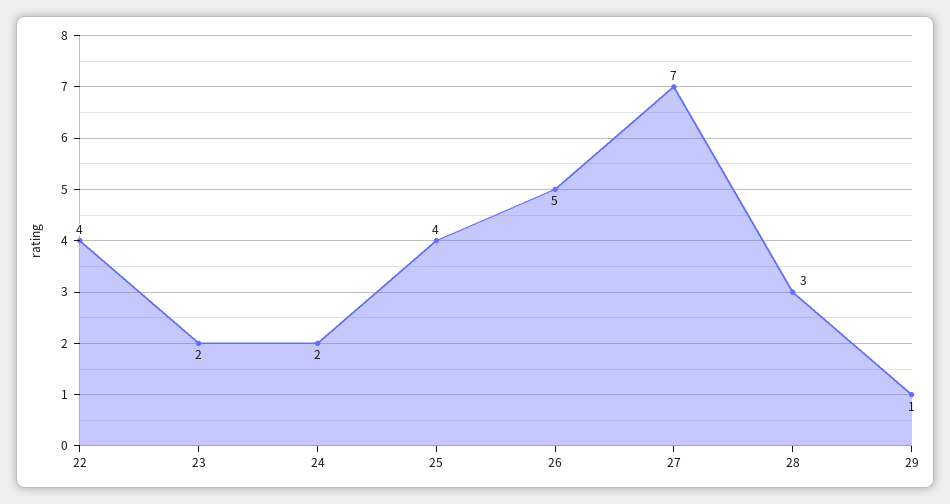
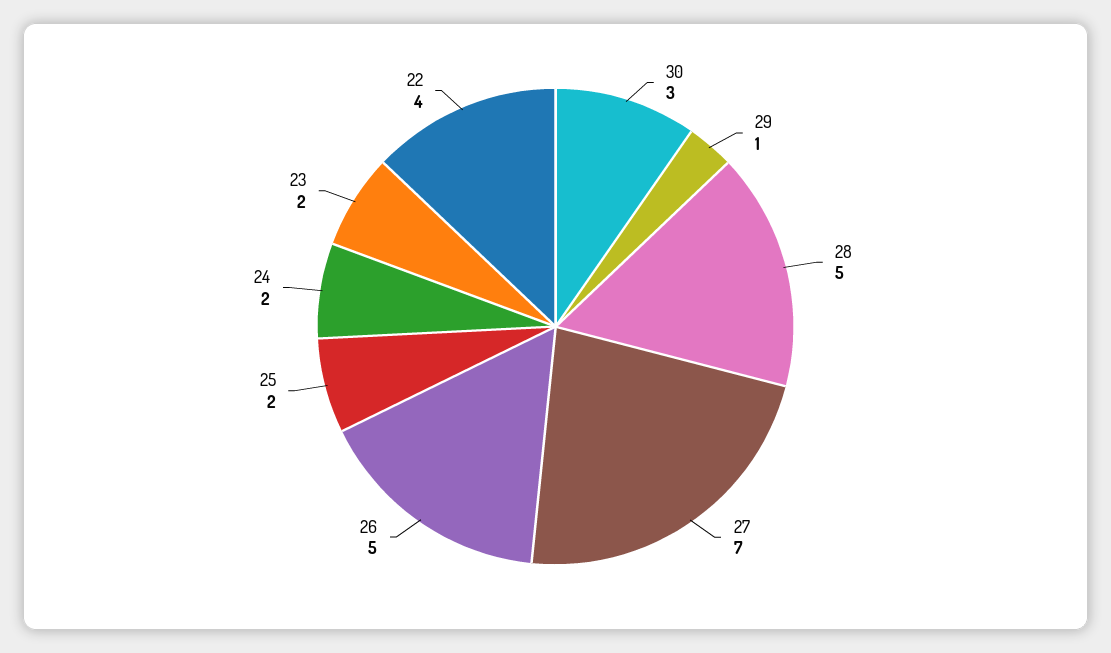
25: 4 -> 2
28: 3 -> 5
30: none -> 3

